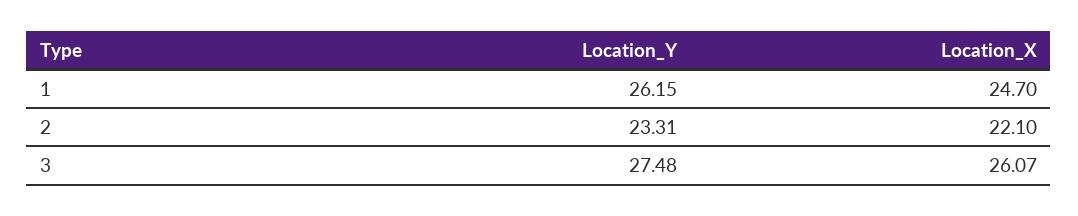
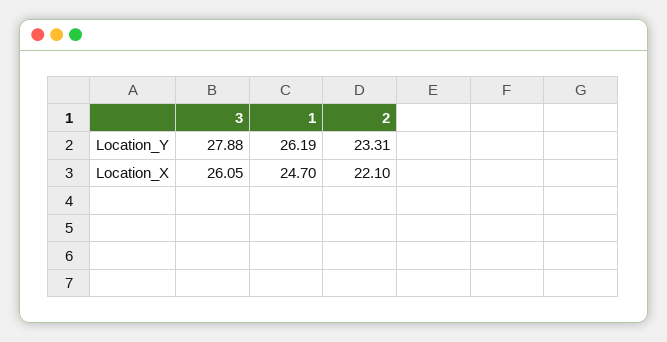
Location_Y, 1: 26.15 -> 26.19
Location_Y, 3: 27.48 -> 27.88
Location_X, 3: 26.07 -> 26.05

